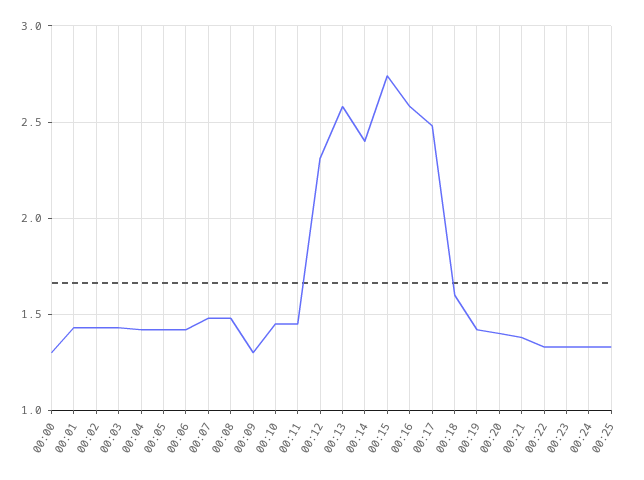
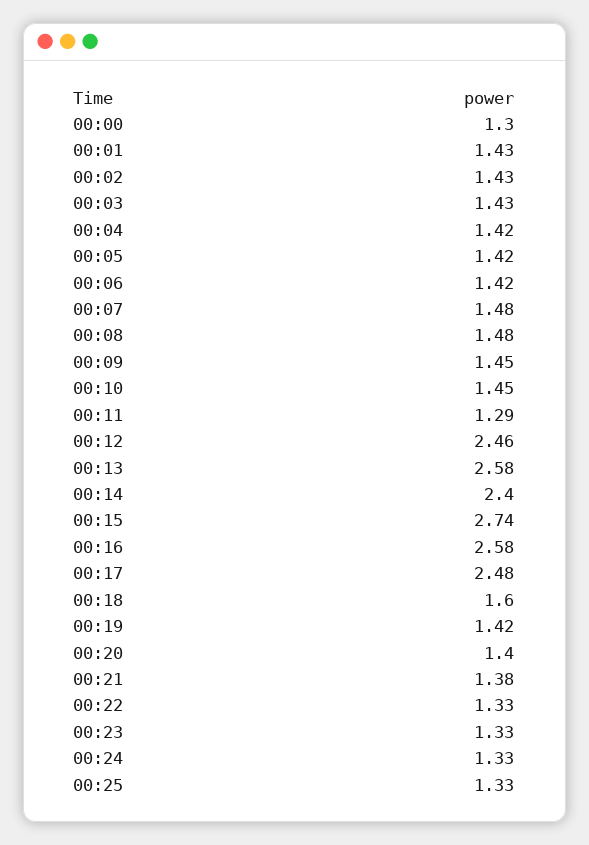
00:09: 1.3 -> 1.45
00:11: 1.45 -> 1.29
00:12: 2.3 -> 2.46

